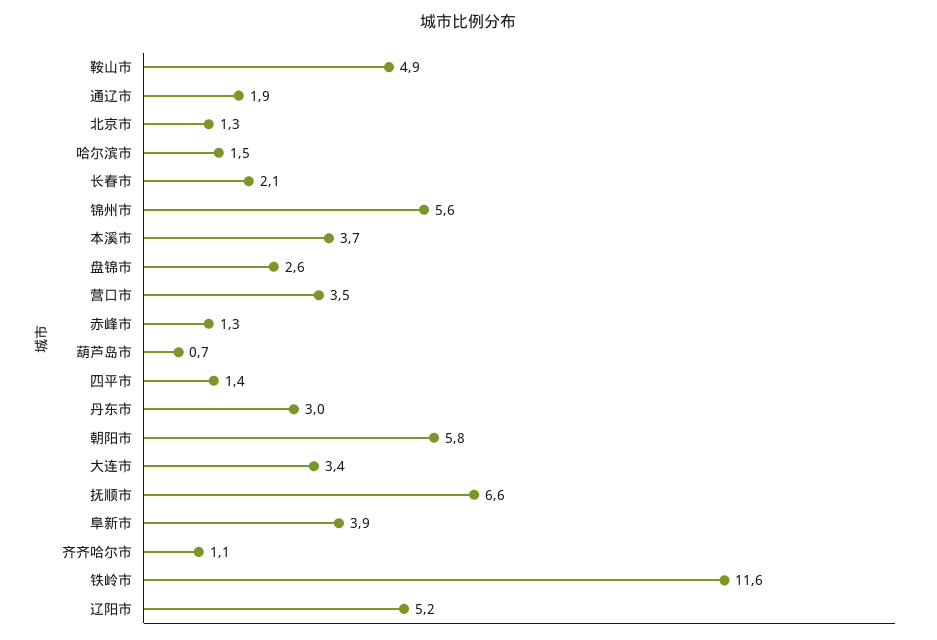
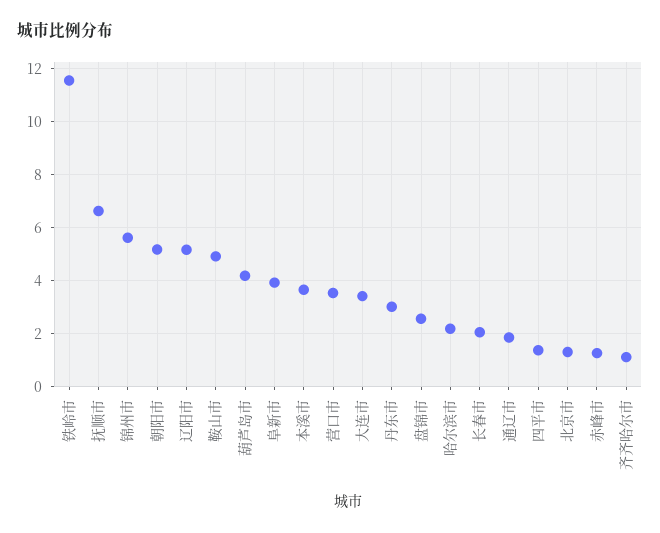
哈尔滨市: 1.5 -> 2.25
葫芦岛市: 0.7 -> 4.25
朝阳市: 5.8 -> 5.25

